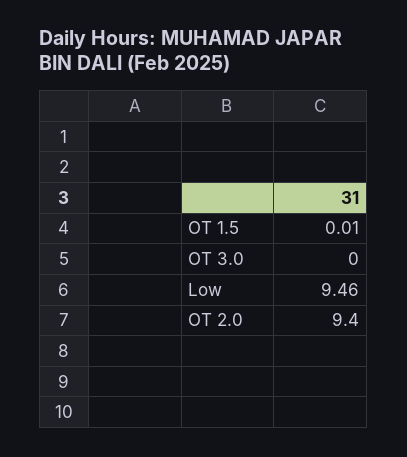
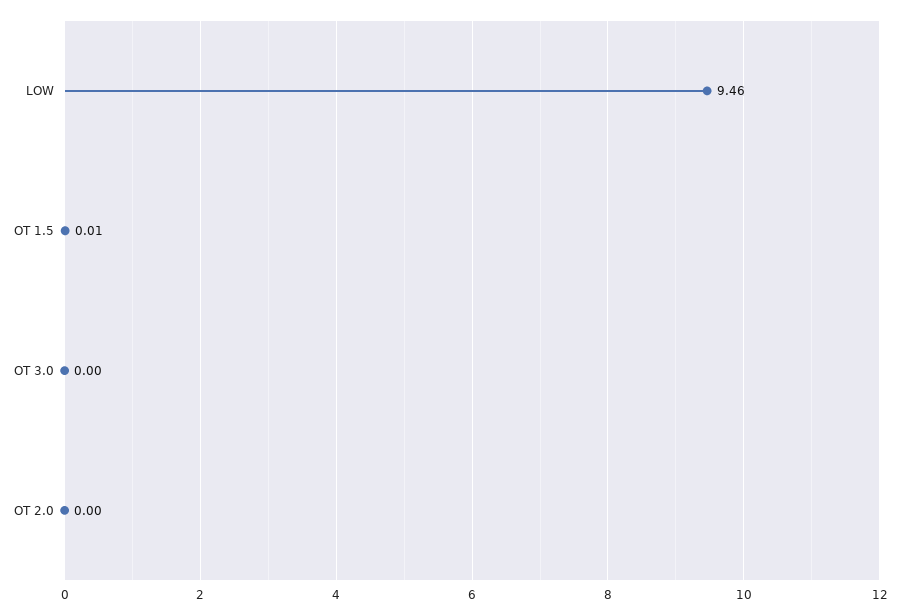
OT 2.0: 9.4 -> 0

